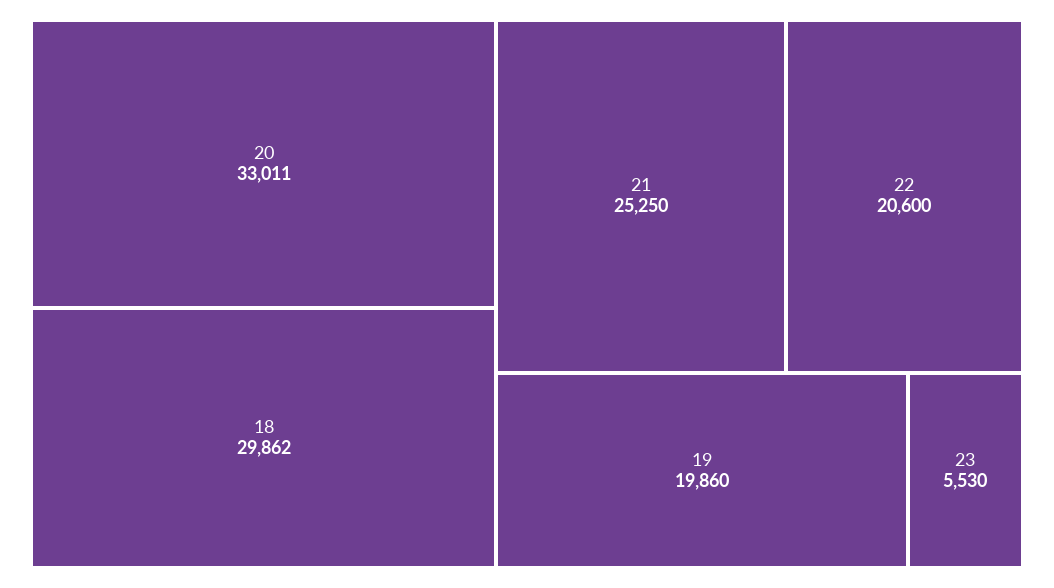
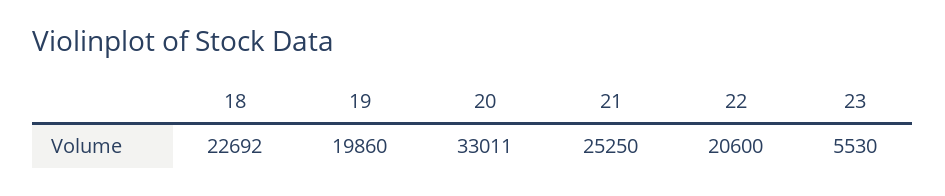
18: 29862 -> 22692

